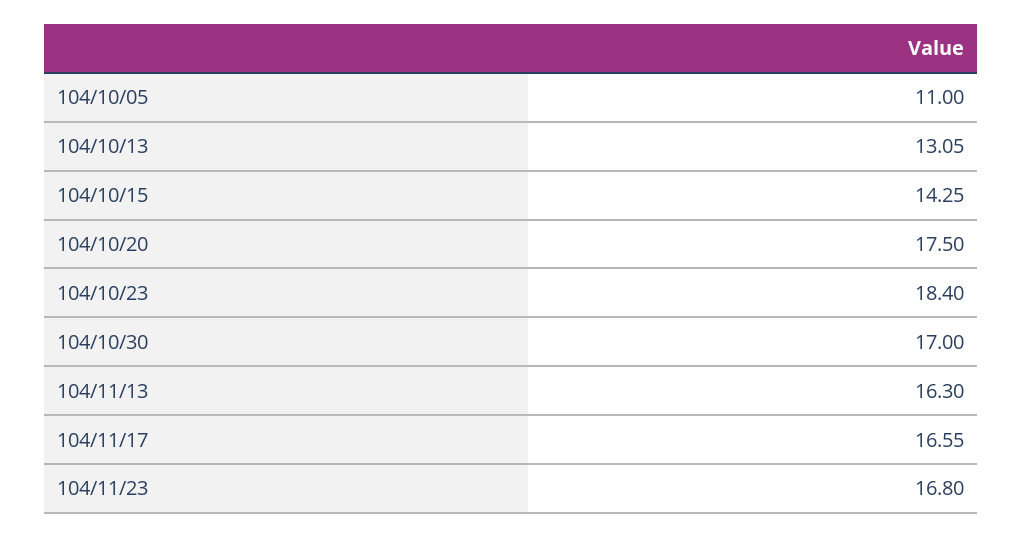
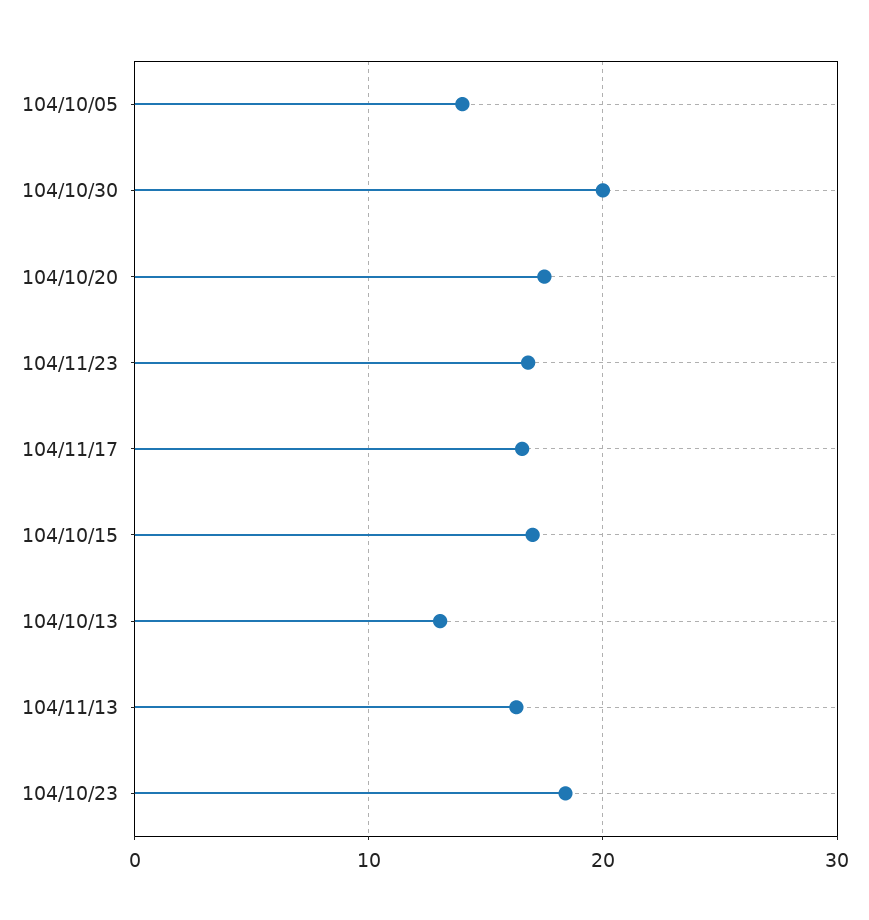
104/10/05: 11 -> 14
104/10/15: 14.25 -> 17
104/10/30: 17 -> 20

